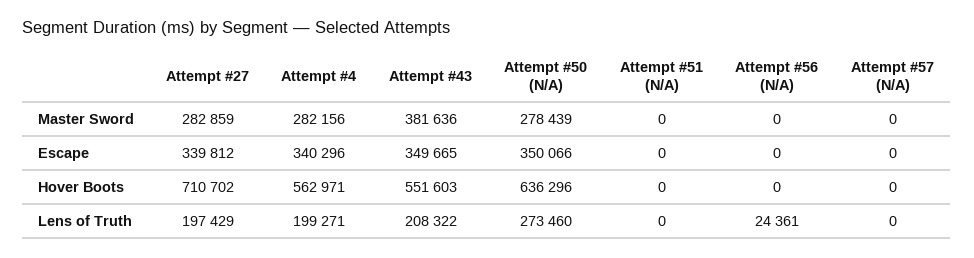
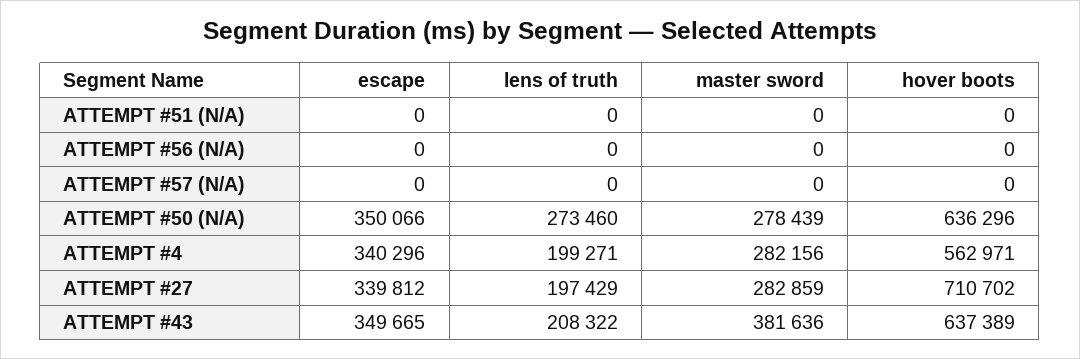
Attempt #43, Hover Boots: 551603 -> 637389
Attempt #56 (N/A), Lens of Truth: 24361 -> 0

